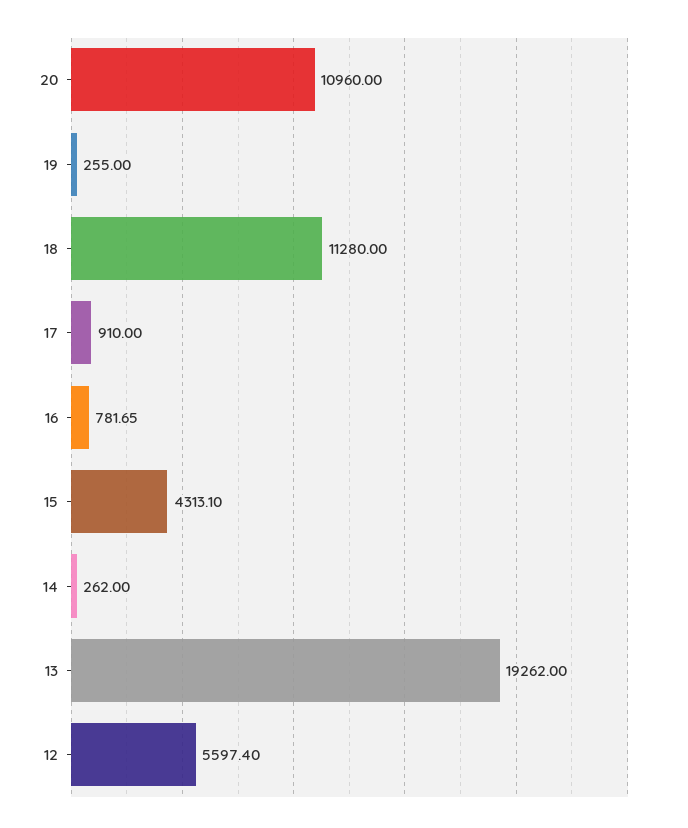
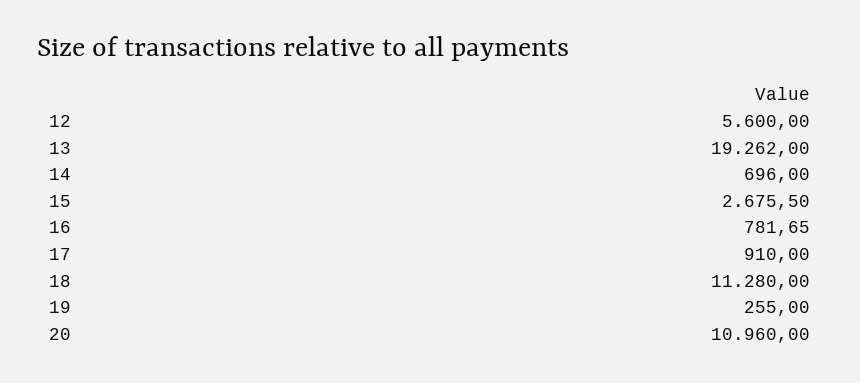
15: 4313.1 -> 2675.5
14: 262 -> 696
12: 5597.4 -> 5600

